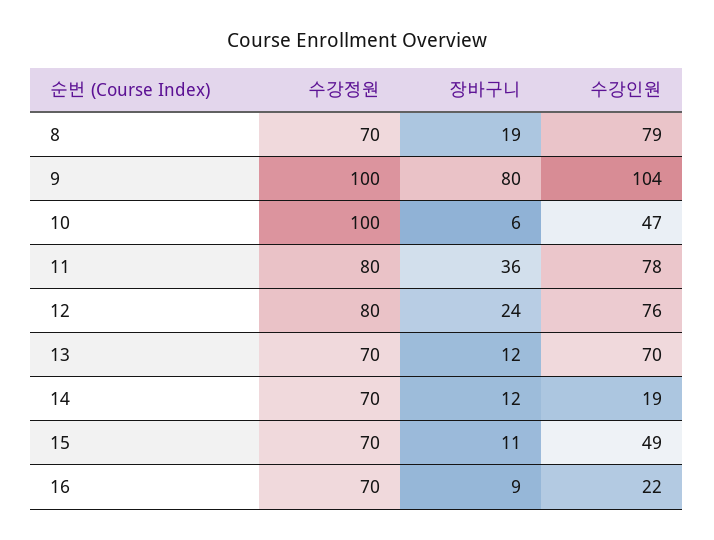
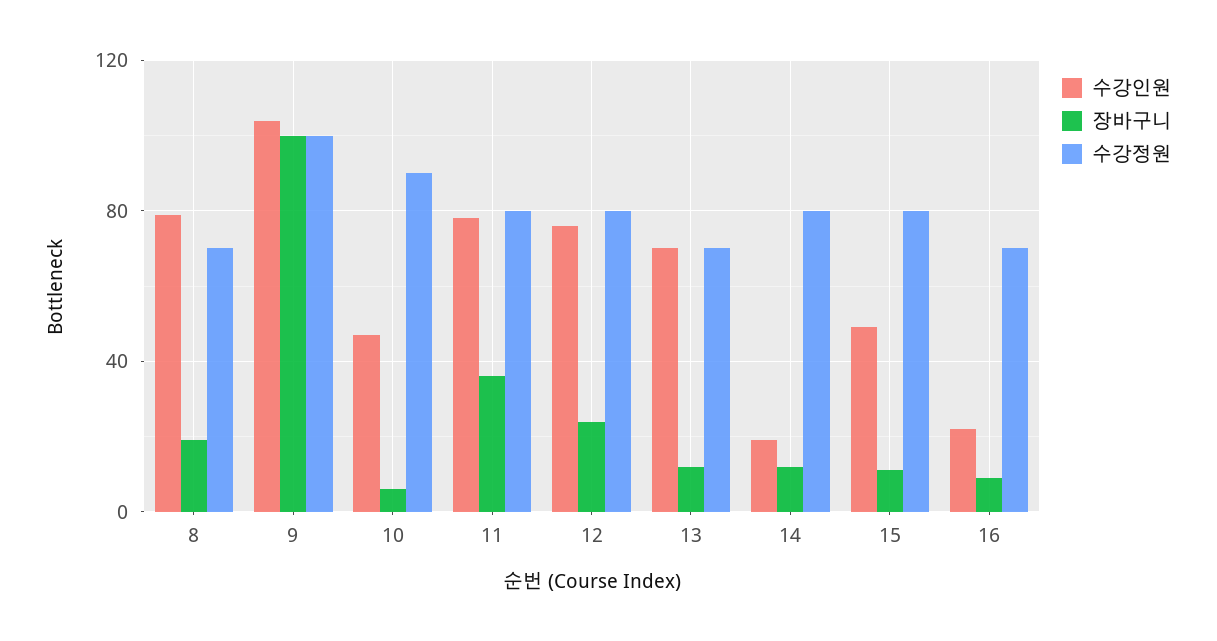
장바구니, 9: 80 -> 100
수강정원, 10: 100 -> 90
수강정원, 14: 70 -> 80
수강정원, 15: 70 -> 80

